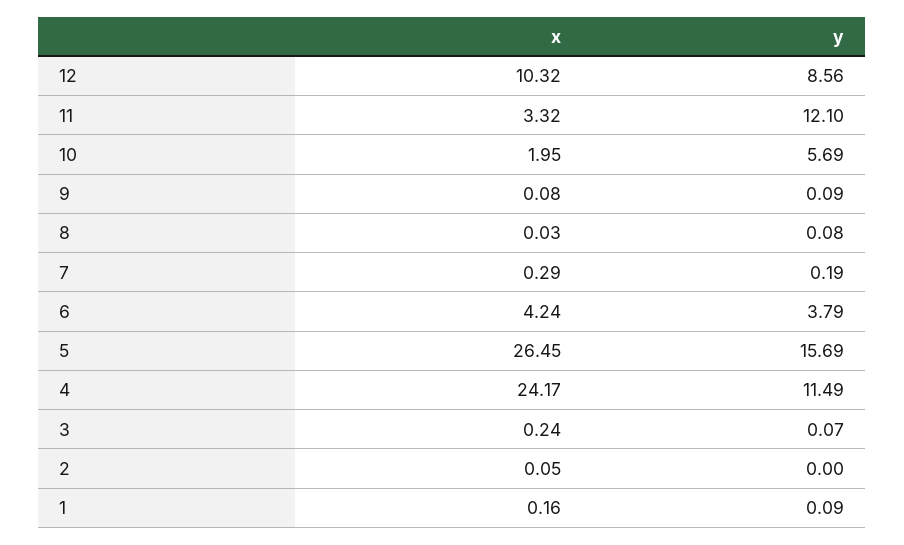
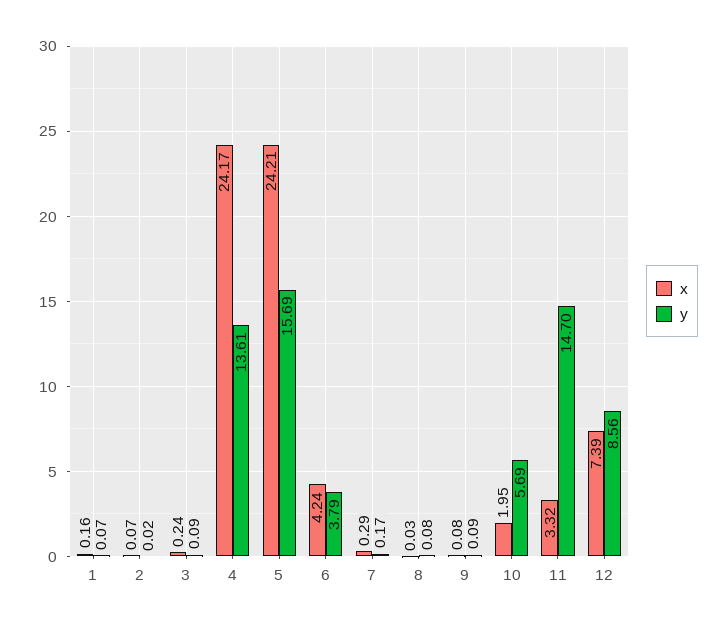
x, 12: 10.32 -> 7.39
y, 11: 12.1 -> 14.7
y, 7: 0.19 -> 0.17
x, 5: 26.45 -> 24.21
y, 4: 11.49 -> 13.61
y, 3: 0.07 -> 0.09
x, 2: 0.05 -> 0.07
y, 2: 0 -> 0.02
y, 1: 0.09 -> 0.07

